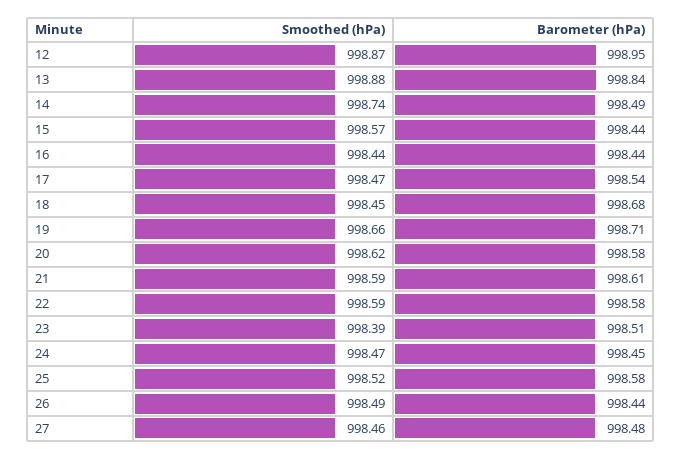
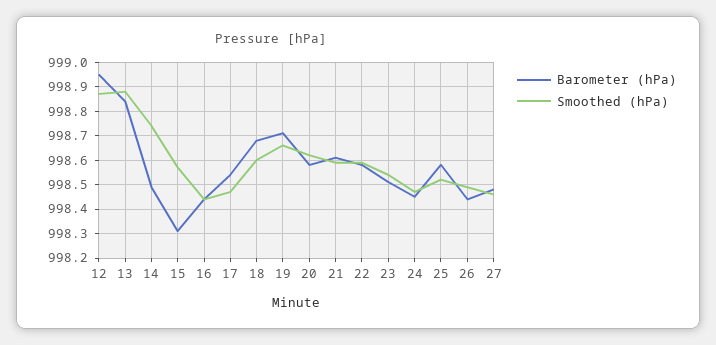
Barometer (hPa), 15: 998.44 -> 998.3
Smoothed (hPa), 18: 998.45 -> 998.6
Smoothed (hPa), 23: 998.39 -> 998.55

